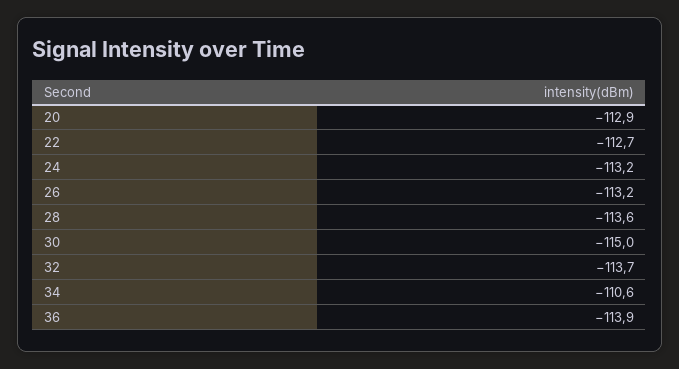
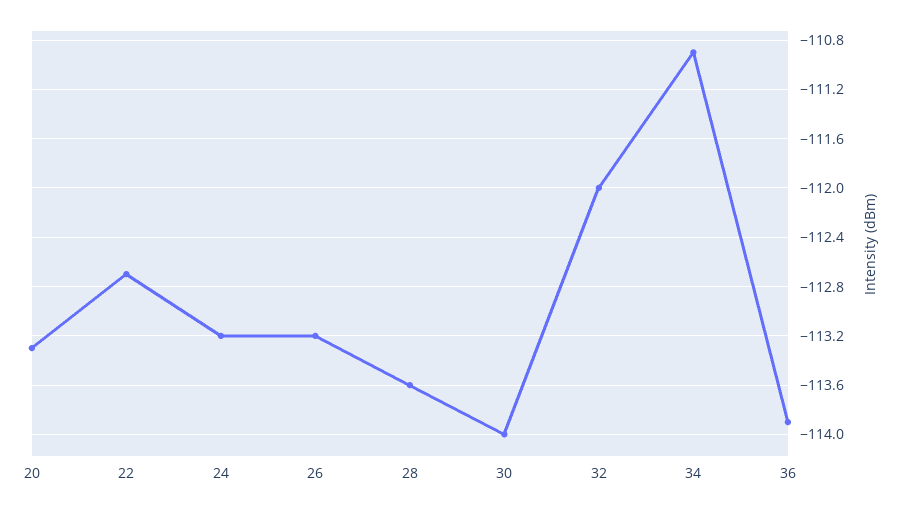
20: -112.9 -> -113.3
30: -115 -> -114
32: -113.7 -> -112
34: -110.6 -> -110.9

